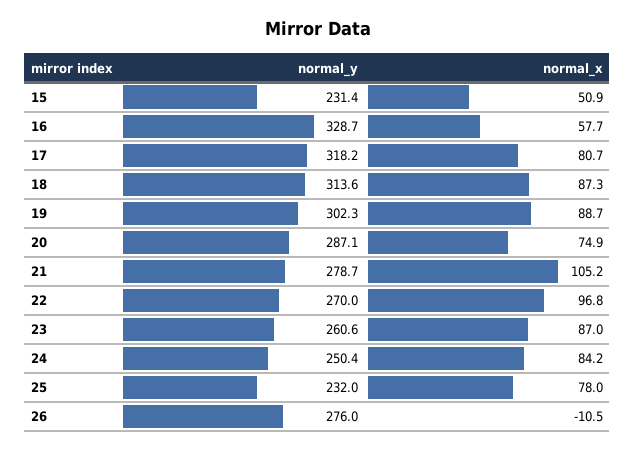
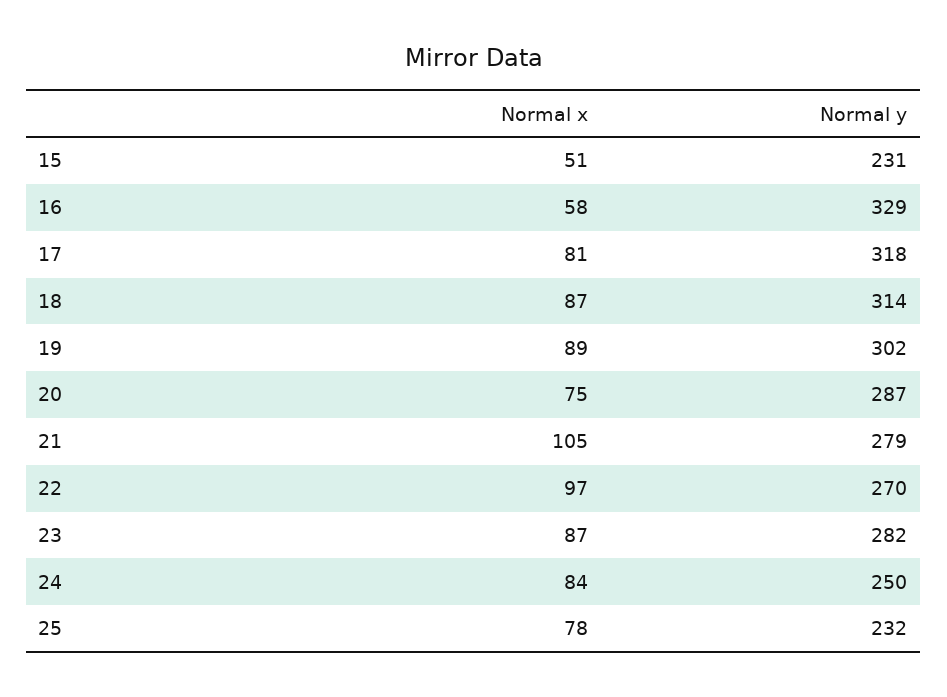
normal_y, 23: 260.6 -> 282
normal_y, 26: 276 -> none
normal_x, 26: -10.5 -> none

